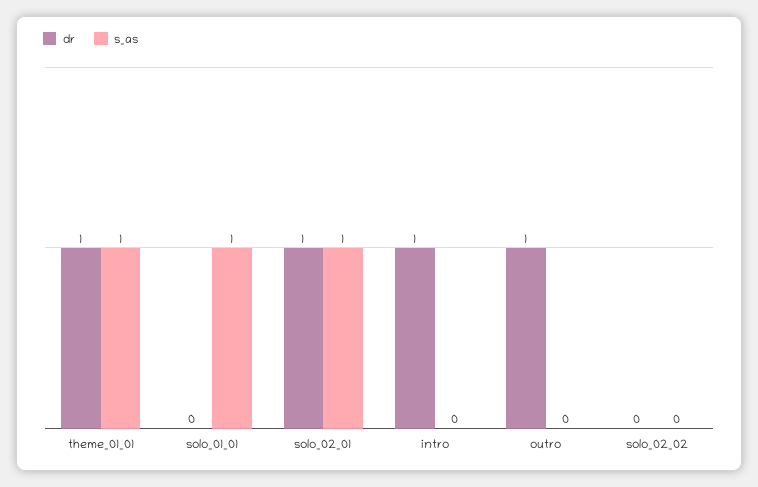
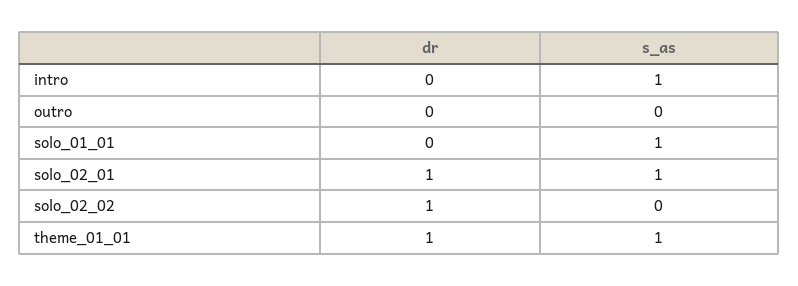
dr, intro: 1 -> 0
s_as, intro: 0 -> 1
dr, outro: 1 -> 0
dr, solo_02_02: 0 -> 1

